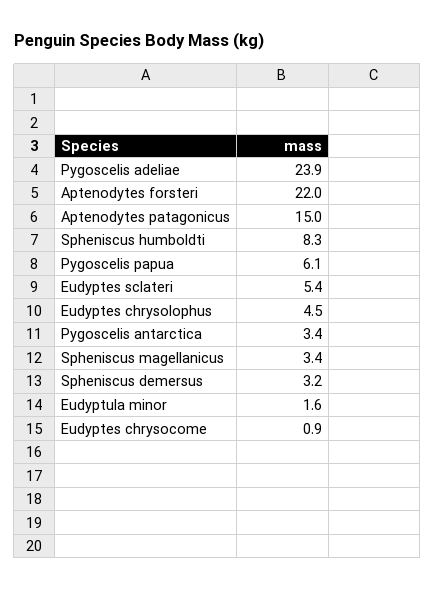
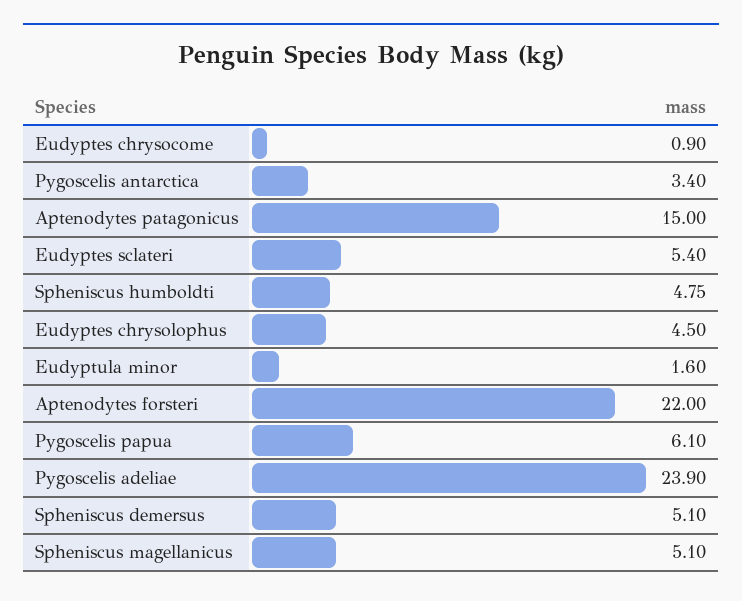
Spheniscus humboldti: 8.3 -> 4.75
Spheniscus magellanicus: 3.4 -> 5.1
Spheniscus demersus: 3.2 -> 5.1

